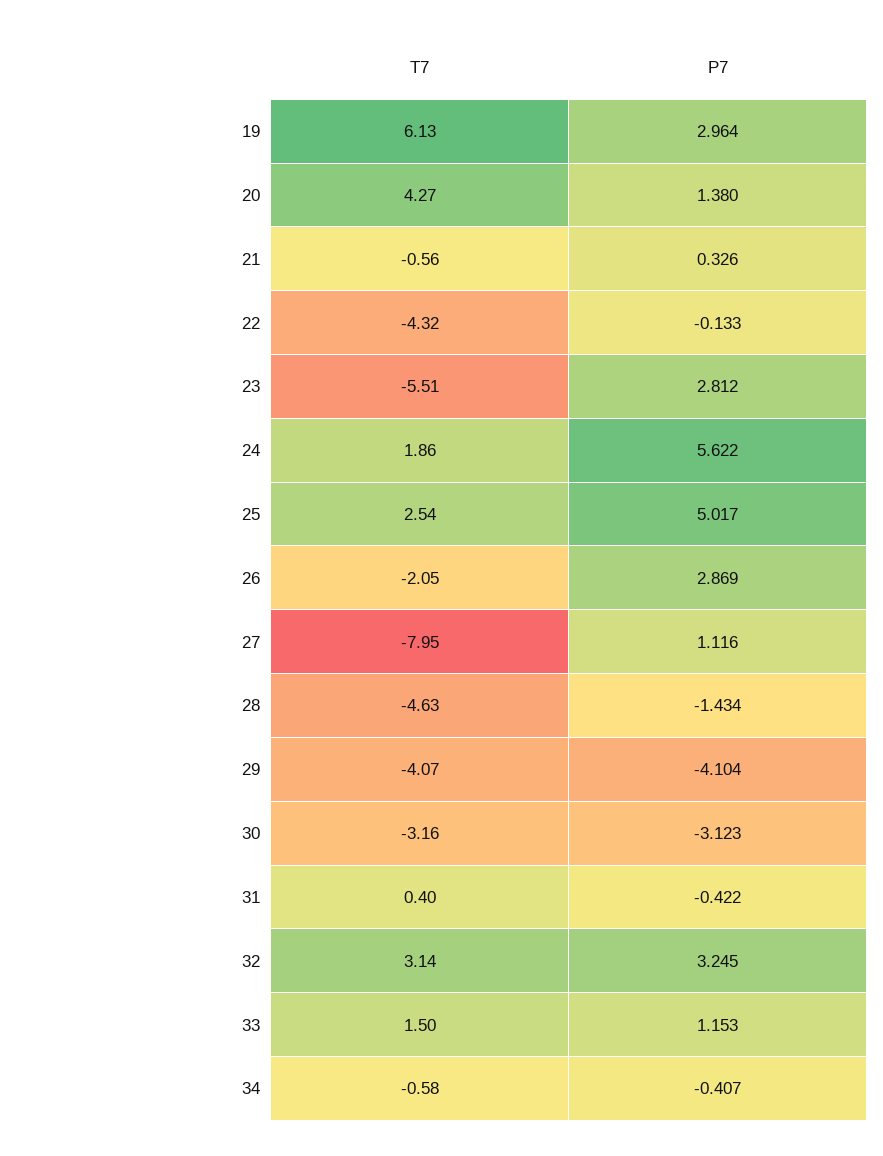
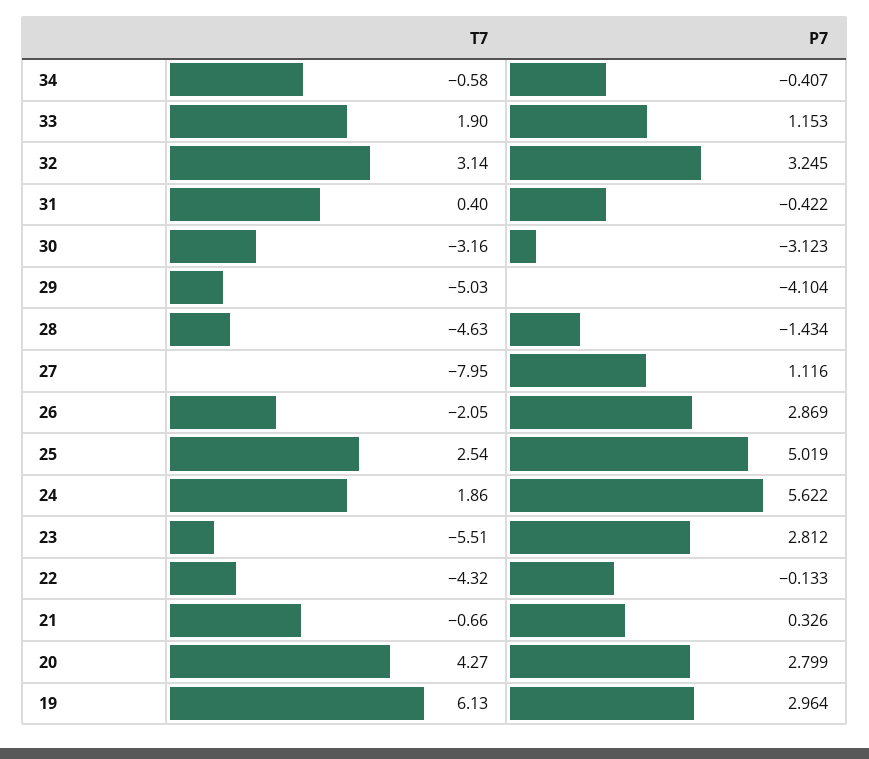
P7, 20: 1.38 -> 2.799
T7, 21: -0.56 -> -0.66
P7, 25: 5.017 -> 5.019
T7, 29: -4.07 -> -5.03
T7, 33: 1.5 -> 1.9

